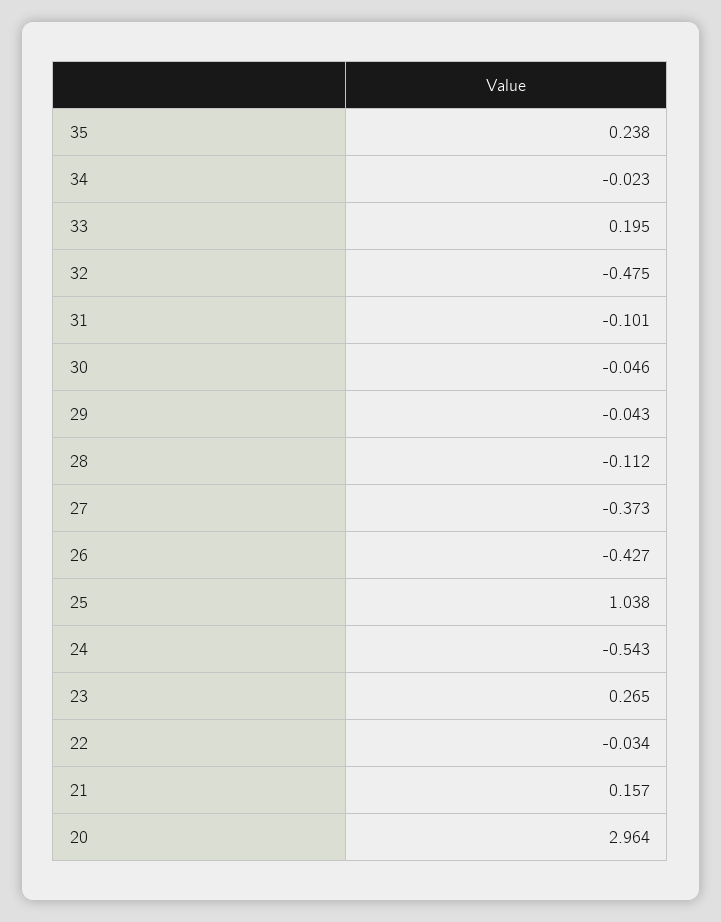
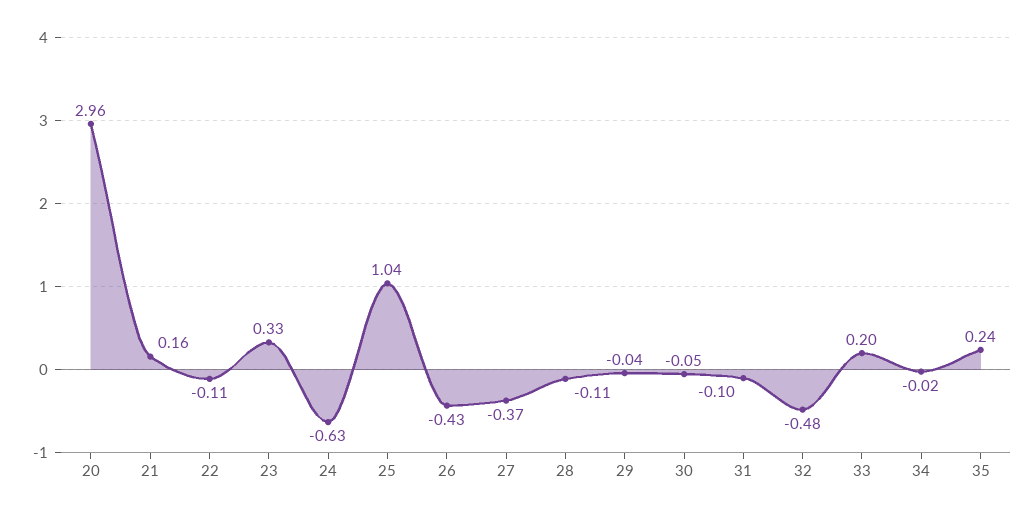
24: -0.543 -> -0.63
23: 0.265 -> 0.33
22: -0.034 -> -0.11

